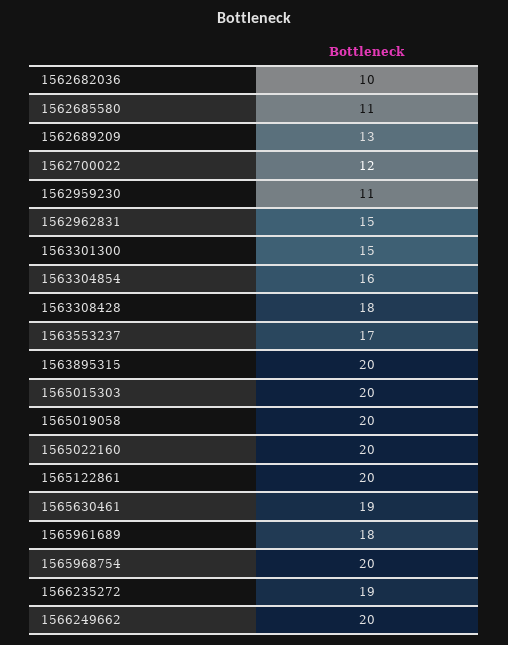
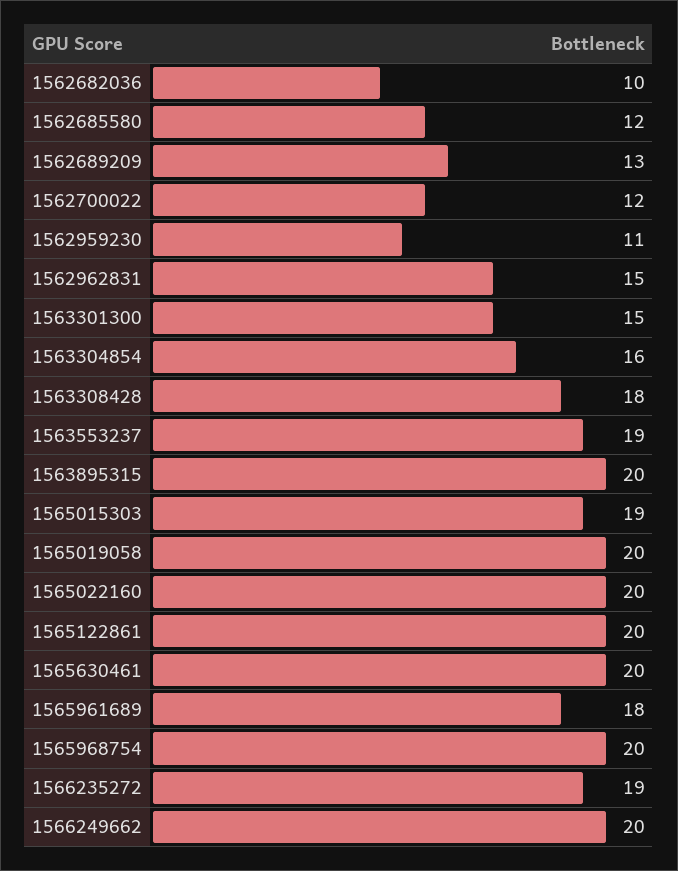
1562685580: 11 -> 12
1563553237: 17 -> 19
1565015303: 20 -> 19
1565630461: 19 -> 20

